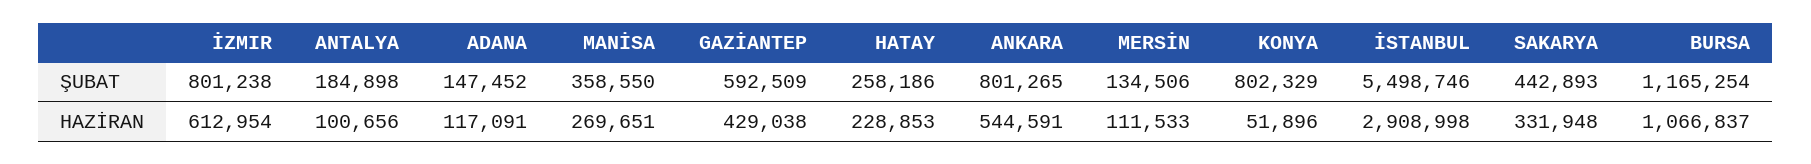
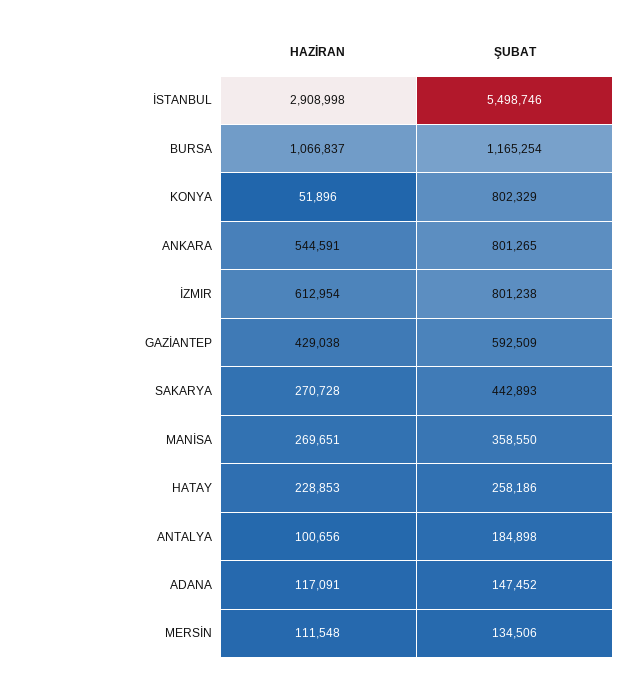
MERSİN, HAZİRAN: 111533 -> 111548
SAKARYA, HAZİRAN: 331948 -> 270728

